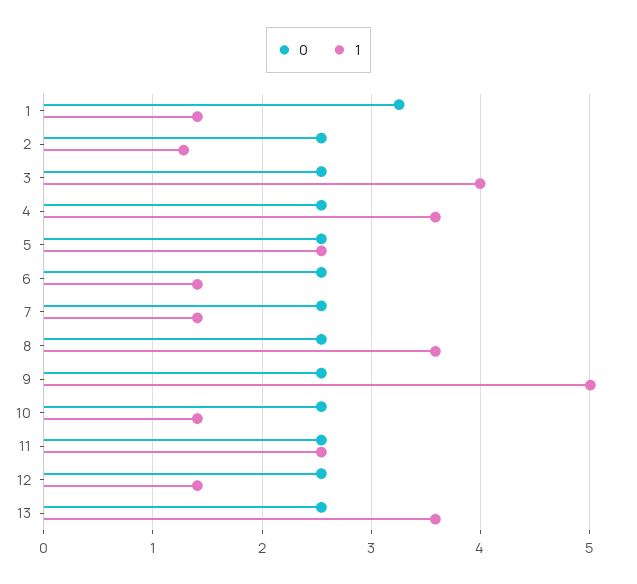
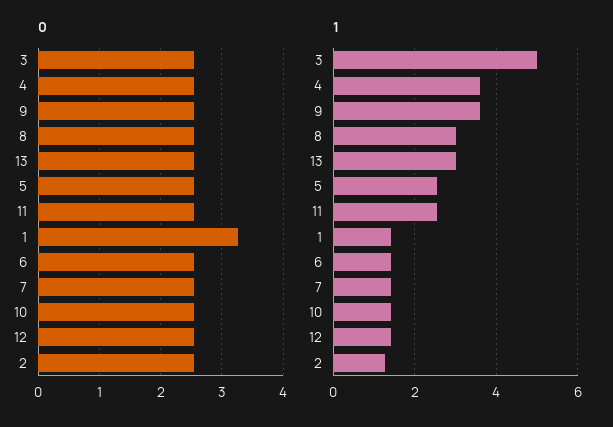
1, 3: 4 -> 5
1, 8: 3.6 -> 3
1, 9: 5 -> 3.6
1, 13: 3.6 -> 3

